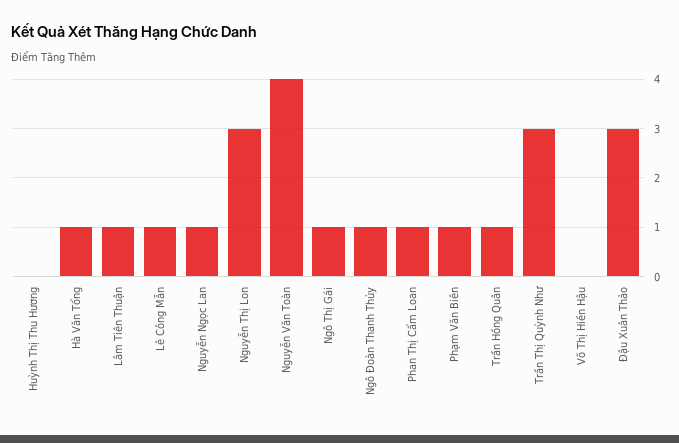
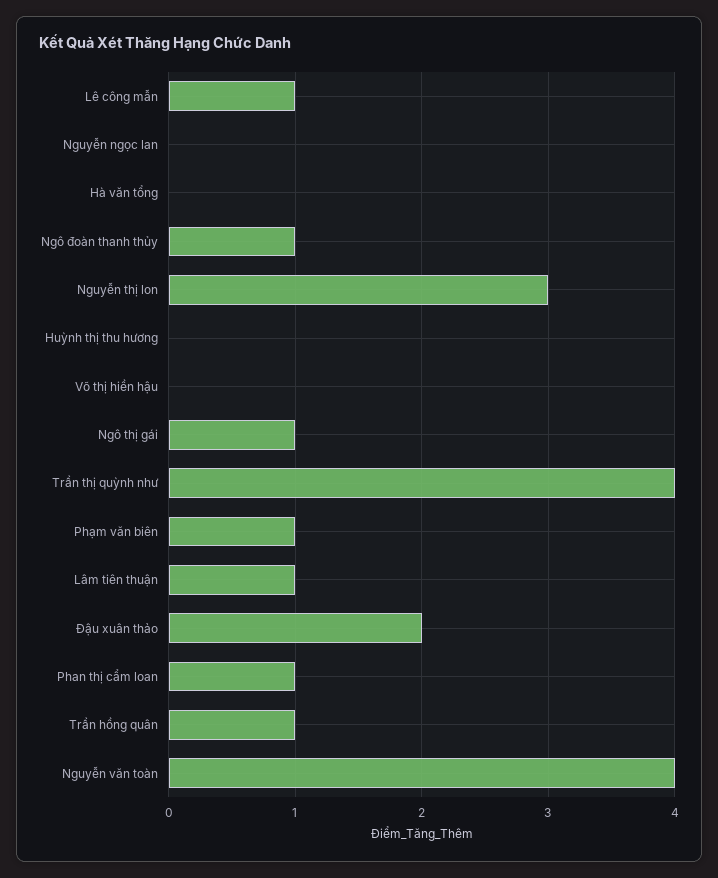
Hà Văn Tổng: 1 -> 0
Nguyễn Ngọc Lan: 1 -> 0
Trần Thị Quỳnh Như: 3 -> 4
Đậu Xuân Thảo: 3 -> 2

